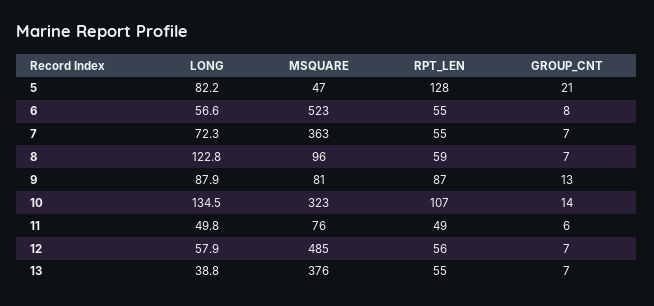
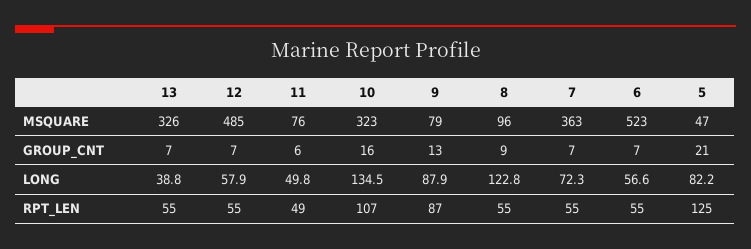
RPT_LEN, 5: 128 -> 125
GROUP_CNT, 6: 8 -> 7
RPT_LEN, 8: 59 -> 55
GROUP_CNT, 8: 7 -> 9
MSQUARE, 9: 81 -> 79
GROUP_CNT, 10: 14 -> 16
RPT_LEN, 12: 56 -> 55
MSQUARE, 13: 376 -> 326

